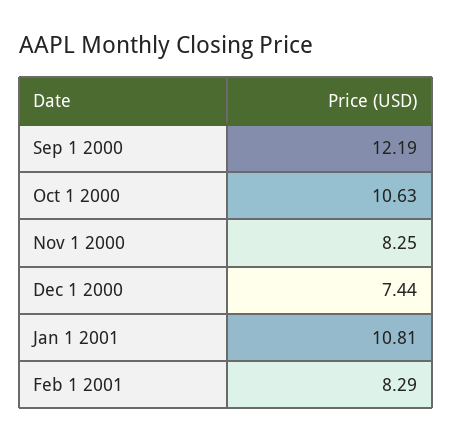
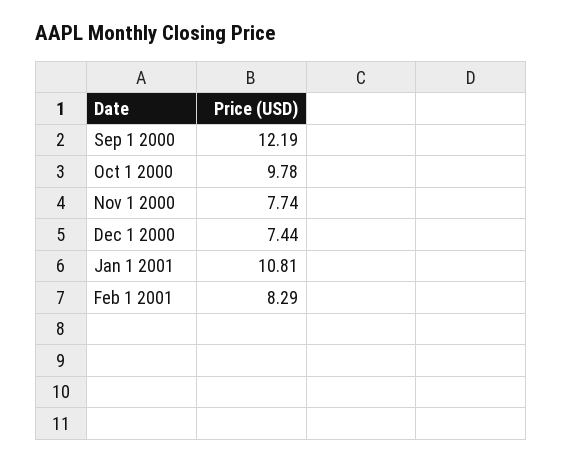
Oct 1 2000: 10.63 -> 9.78
Nov 1 2000: 8.25 -> 7.74

